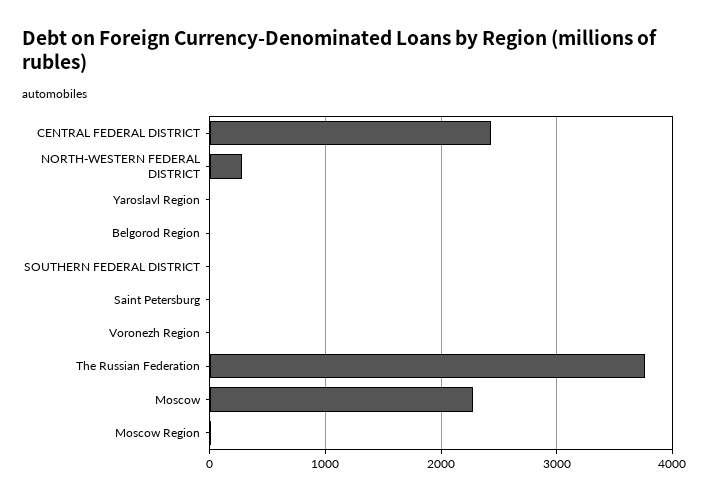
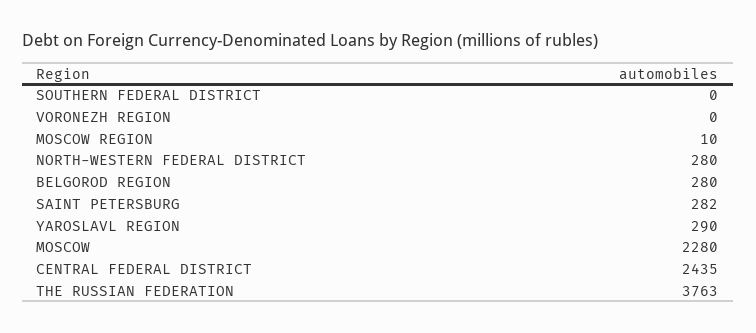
Yaroslavl Region: 0 -> 290
Belgorod Region: 0 -> 280
Saint Petersburg: 0 -> 282

